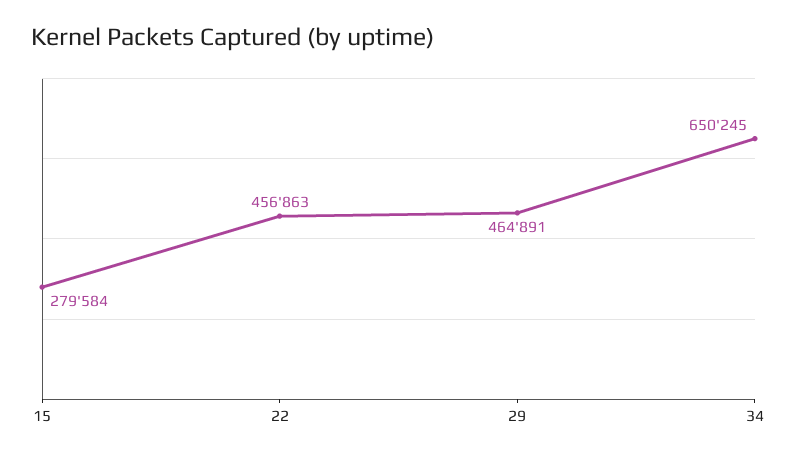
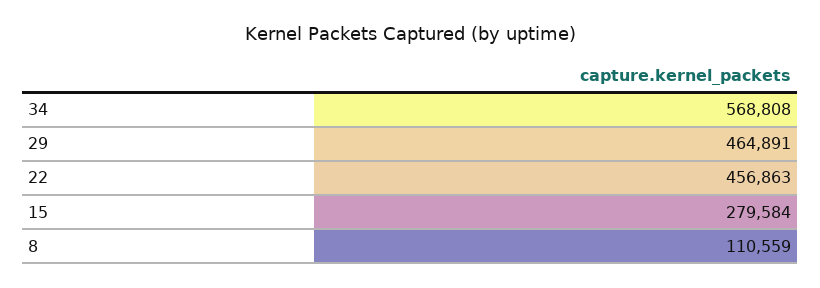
34: 650245 -> 568808
8: none -> 110559

